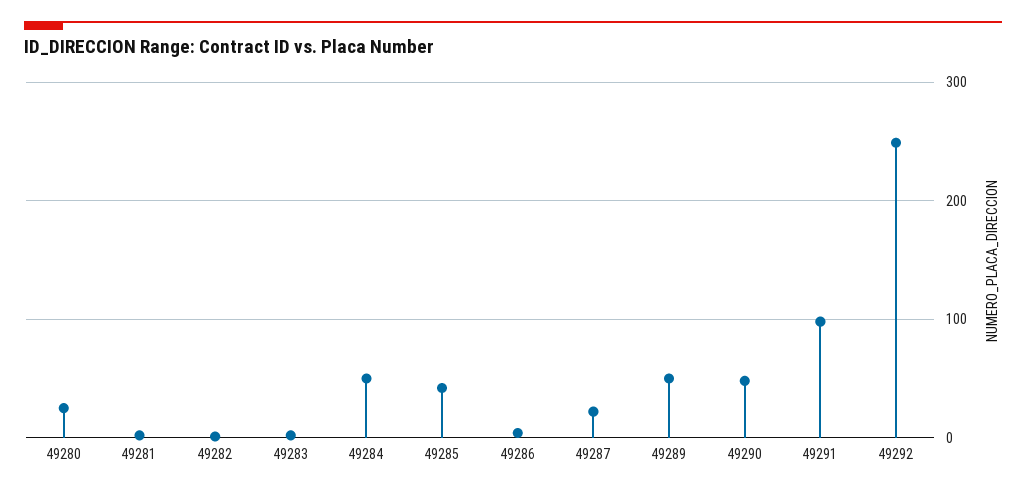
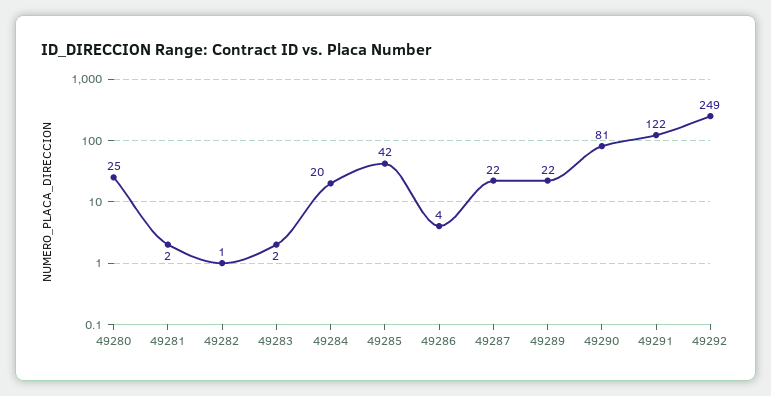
49284: 50 -> 20
49289: 50 -> 22
49290: 50 -> 81
49291: 100 -> 122

